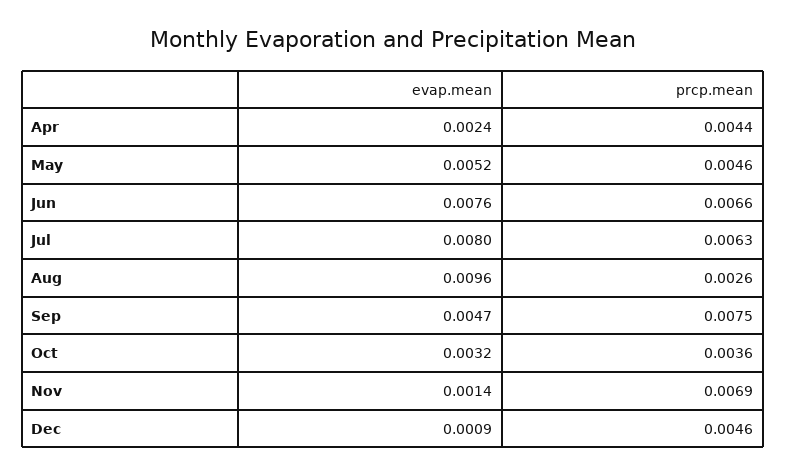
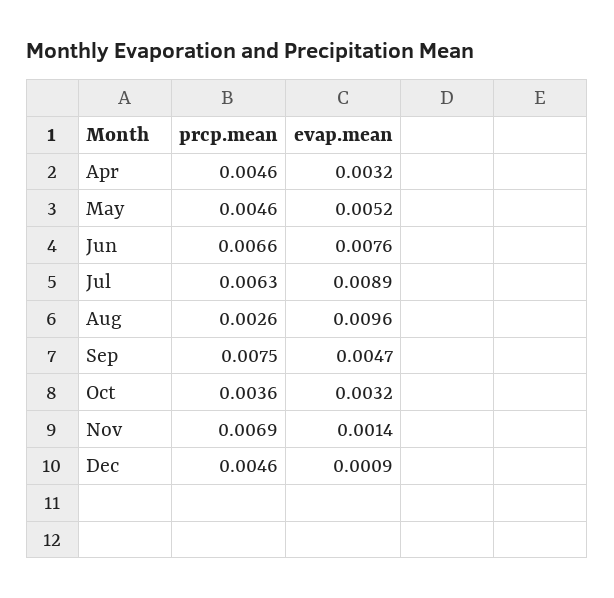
evap.mean, Apr: 0.0024 -> 0.0032
prcp.mean, Apr: 0.0044 -> 0.0046
evap.mean, Jul: 0.008 -> 0.0089

